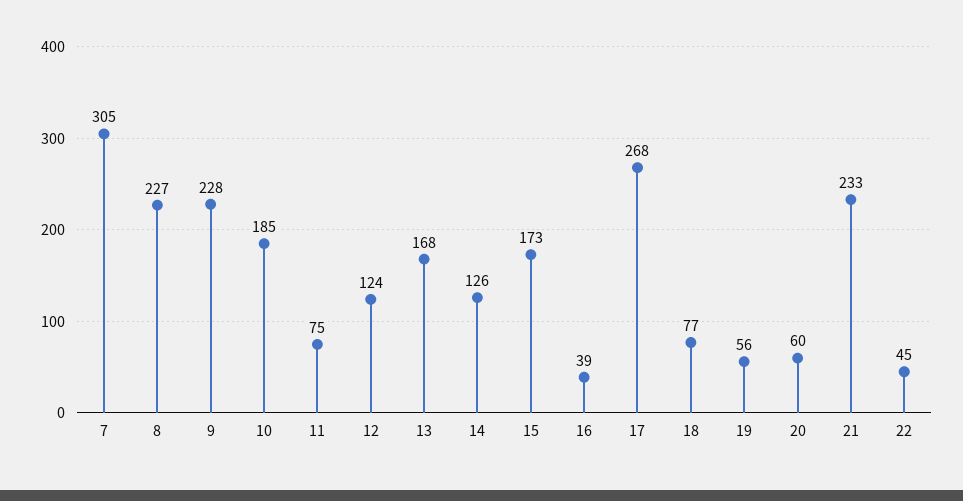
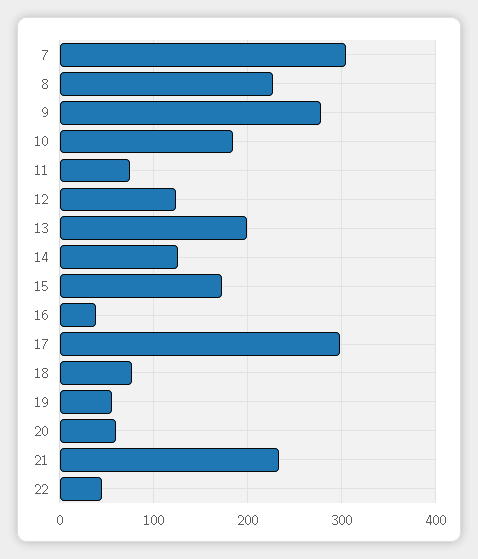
9: 228 -> 280
13: 168 -> 200
17: 268 -> 300

